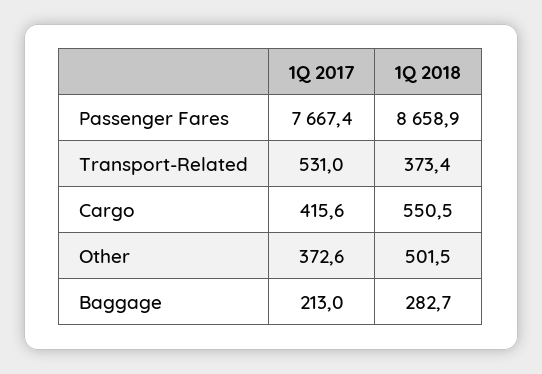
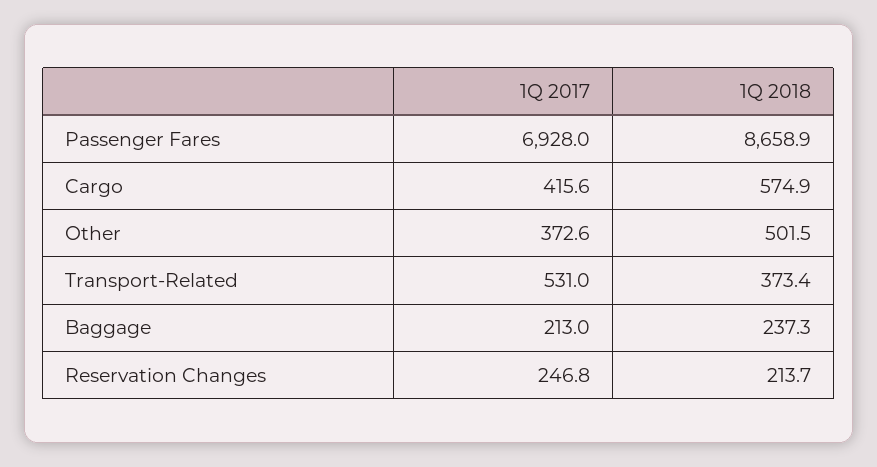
1Q 2017, Passenger Fares: 7667.4 -> 6928
1Q 2018, Cargo: 550.5 -> 574.9
1Q 2018, Baggage: 282.7 -> 237.3
1Q 2017, Reservation Changes: none -> 246.8
1Q 2018, Reservation Changes: none -> 213.7

